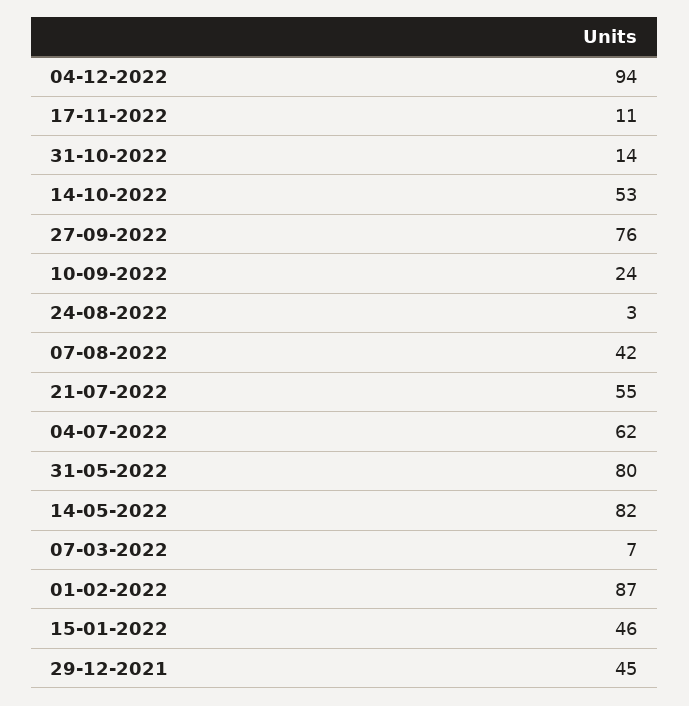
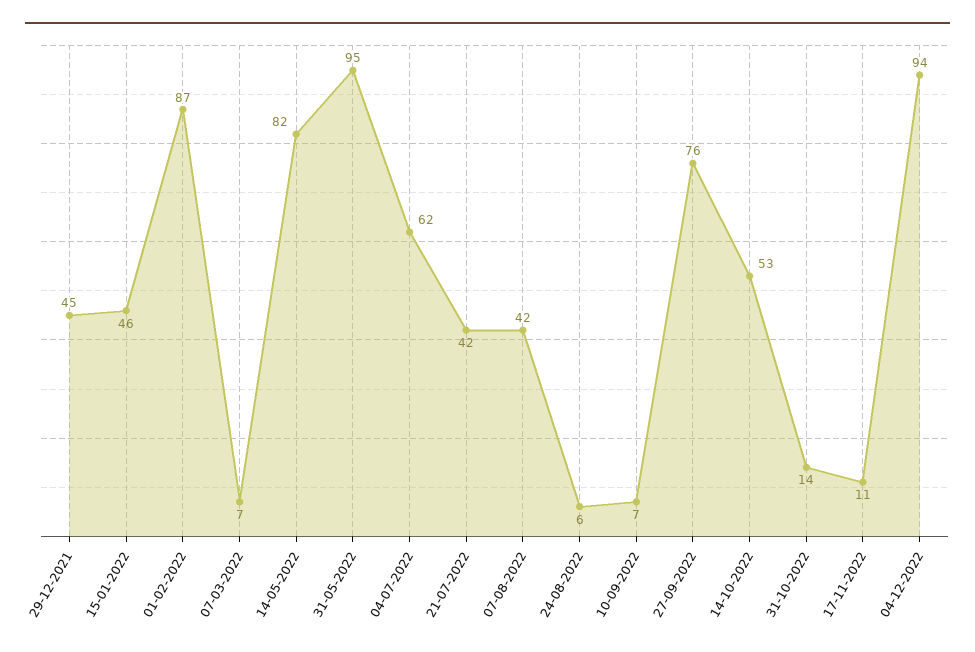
10-09-2022: 24 -> 7
24-08-2022: 3 -> 6
21-07-2022: 55 -> 42
31-05-2022: 80 -> 95

